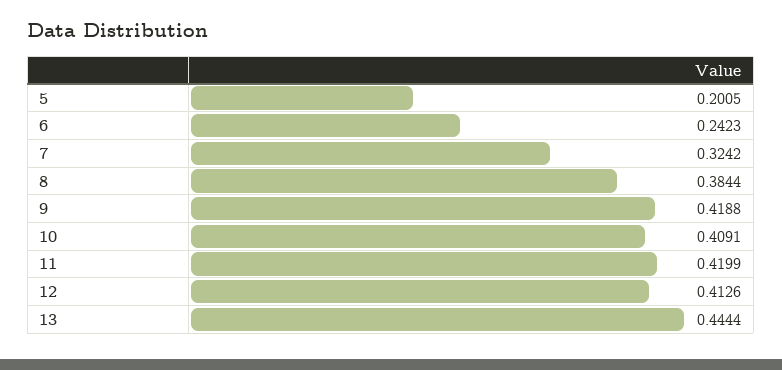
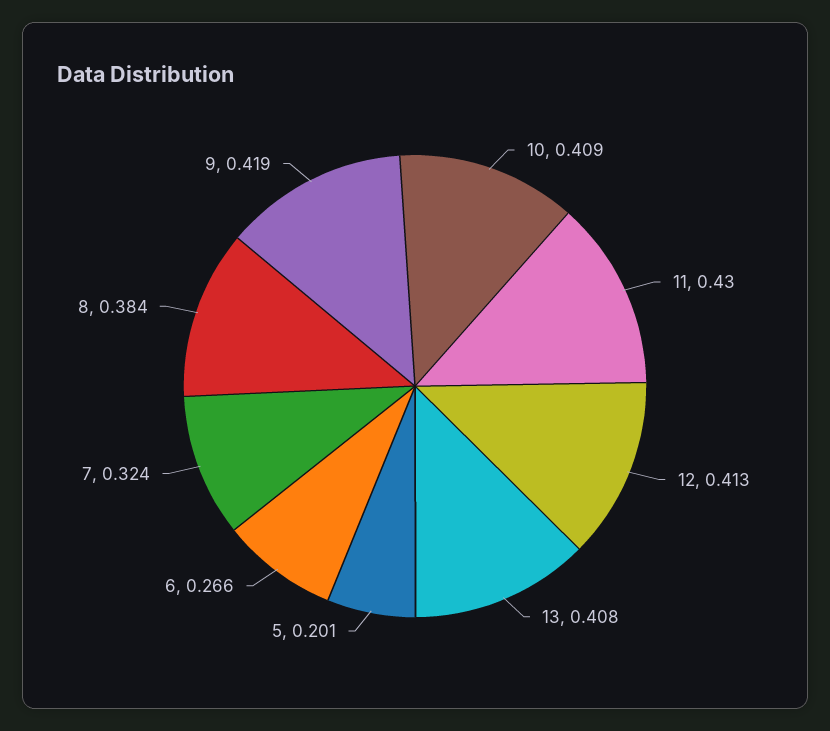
6: 0.2423 -> 0.266
11: 0.4199 -> 0.43
13: 0.4444 -> 0.408

